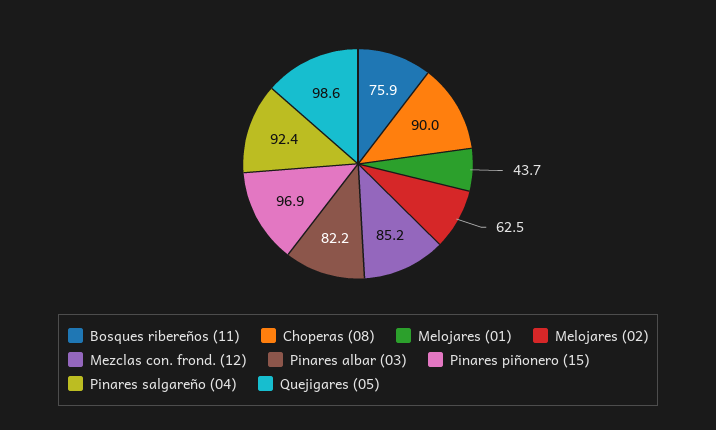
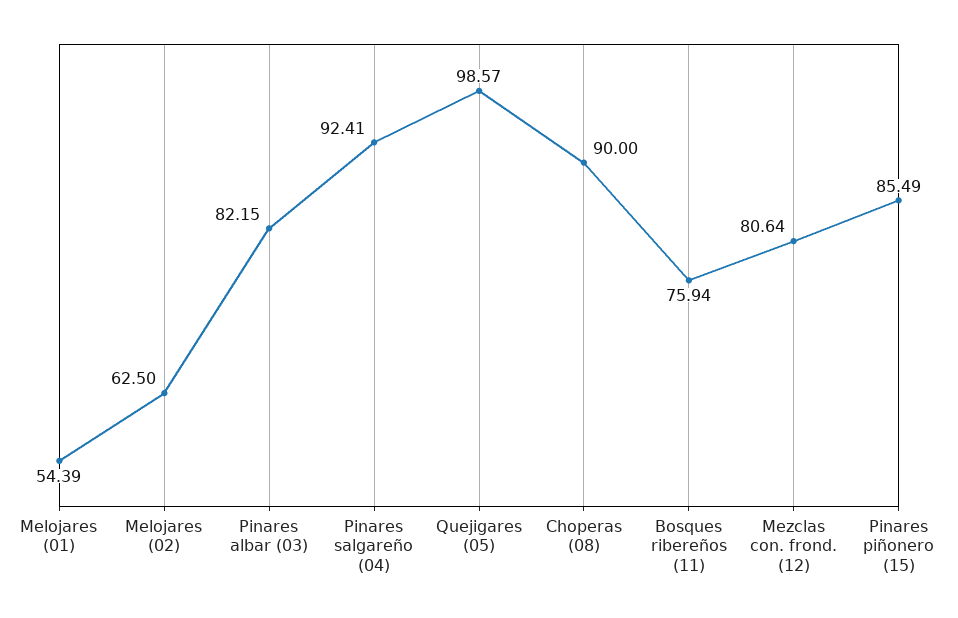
Melojares (01): 43.7 -> 54.39
Mezclas con. frond. (12): 85.2 -> 80.64
Pinares piñonero (15): 96.9 -> 85.49

